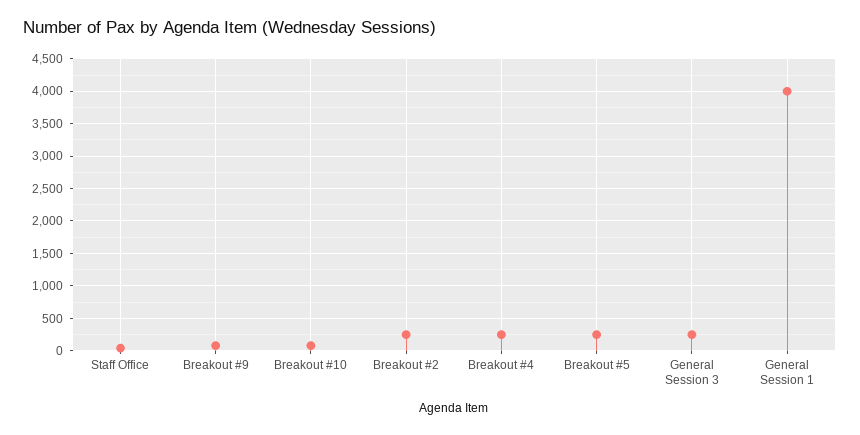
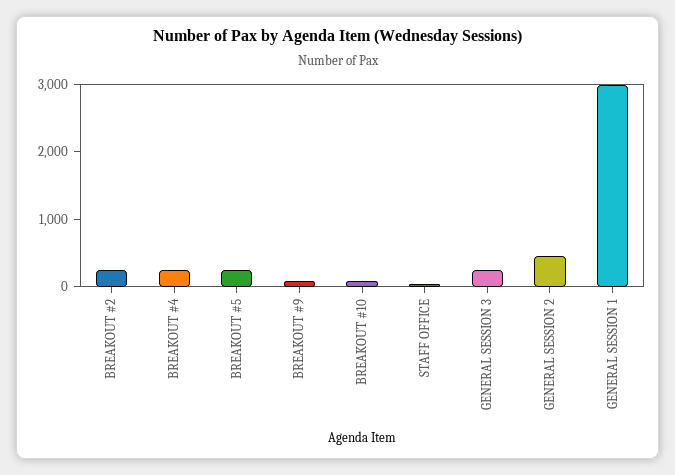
General Session 1: 4000 -> 3000
GENERAL SESSION 2: none -> 400

